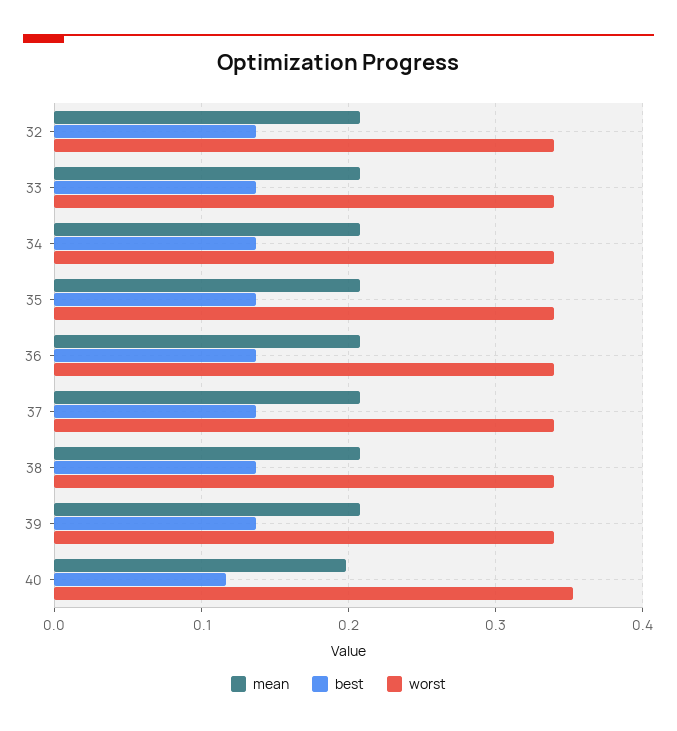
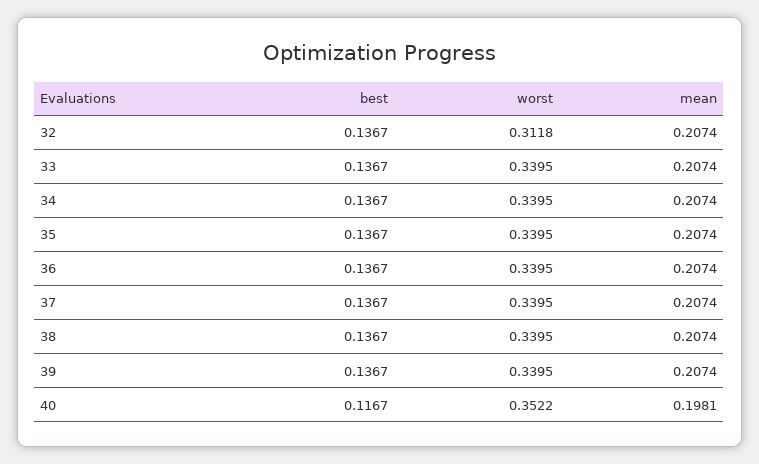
worst, 32: 0.34 -> 0.3118

